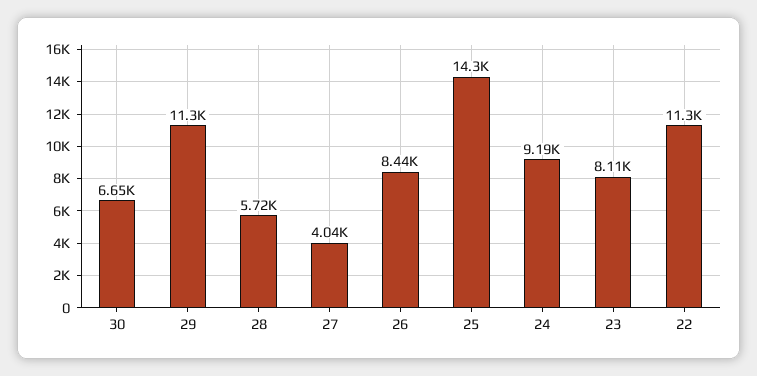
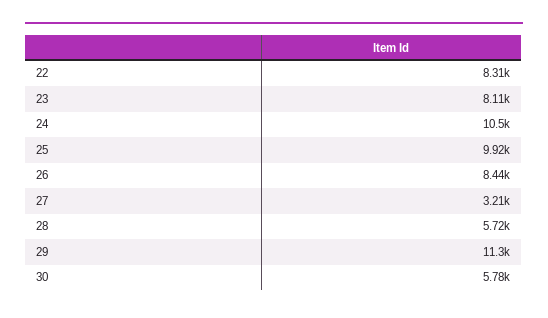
30: 6650 -> 5780
27: 4040 -> 3210
25: 14300 -> 9920
24: 9190 -> 10500
22: 11300 -> 8310

